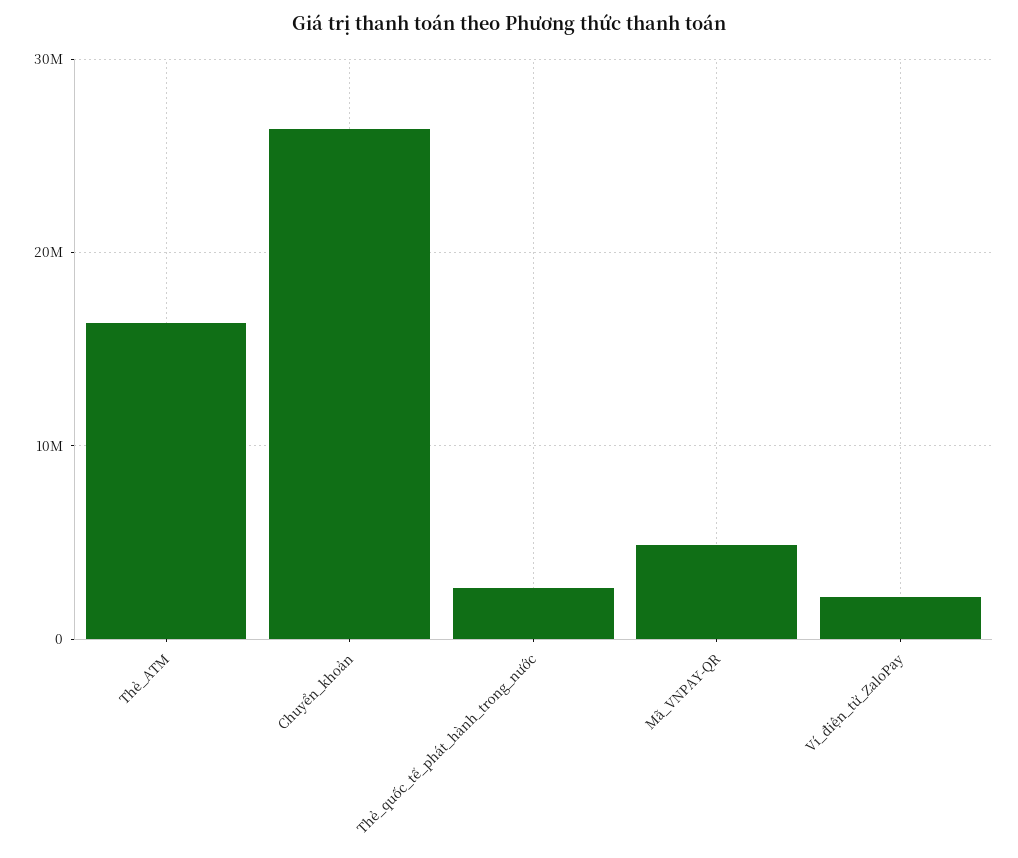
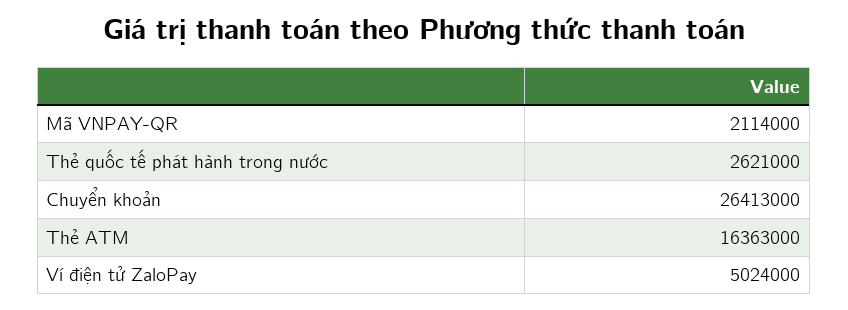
Mã_VNPAY-QR: 5000000 -> 2114000
Ví_điện_tử_ZaloPay: 2000000 -> 5024000

